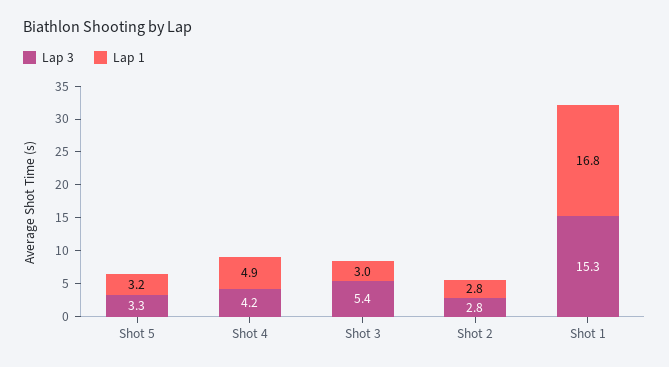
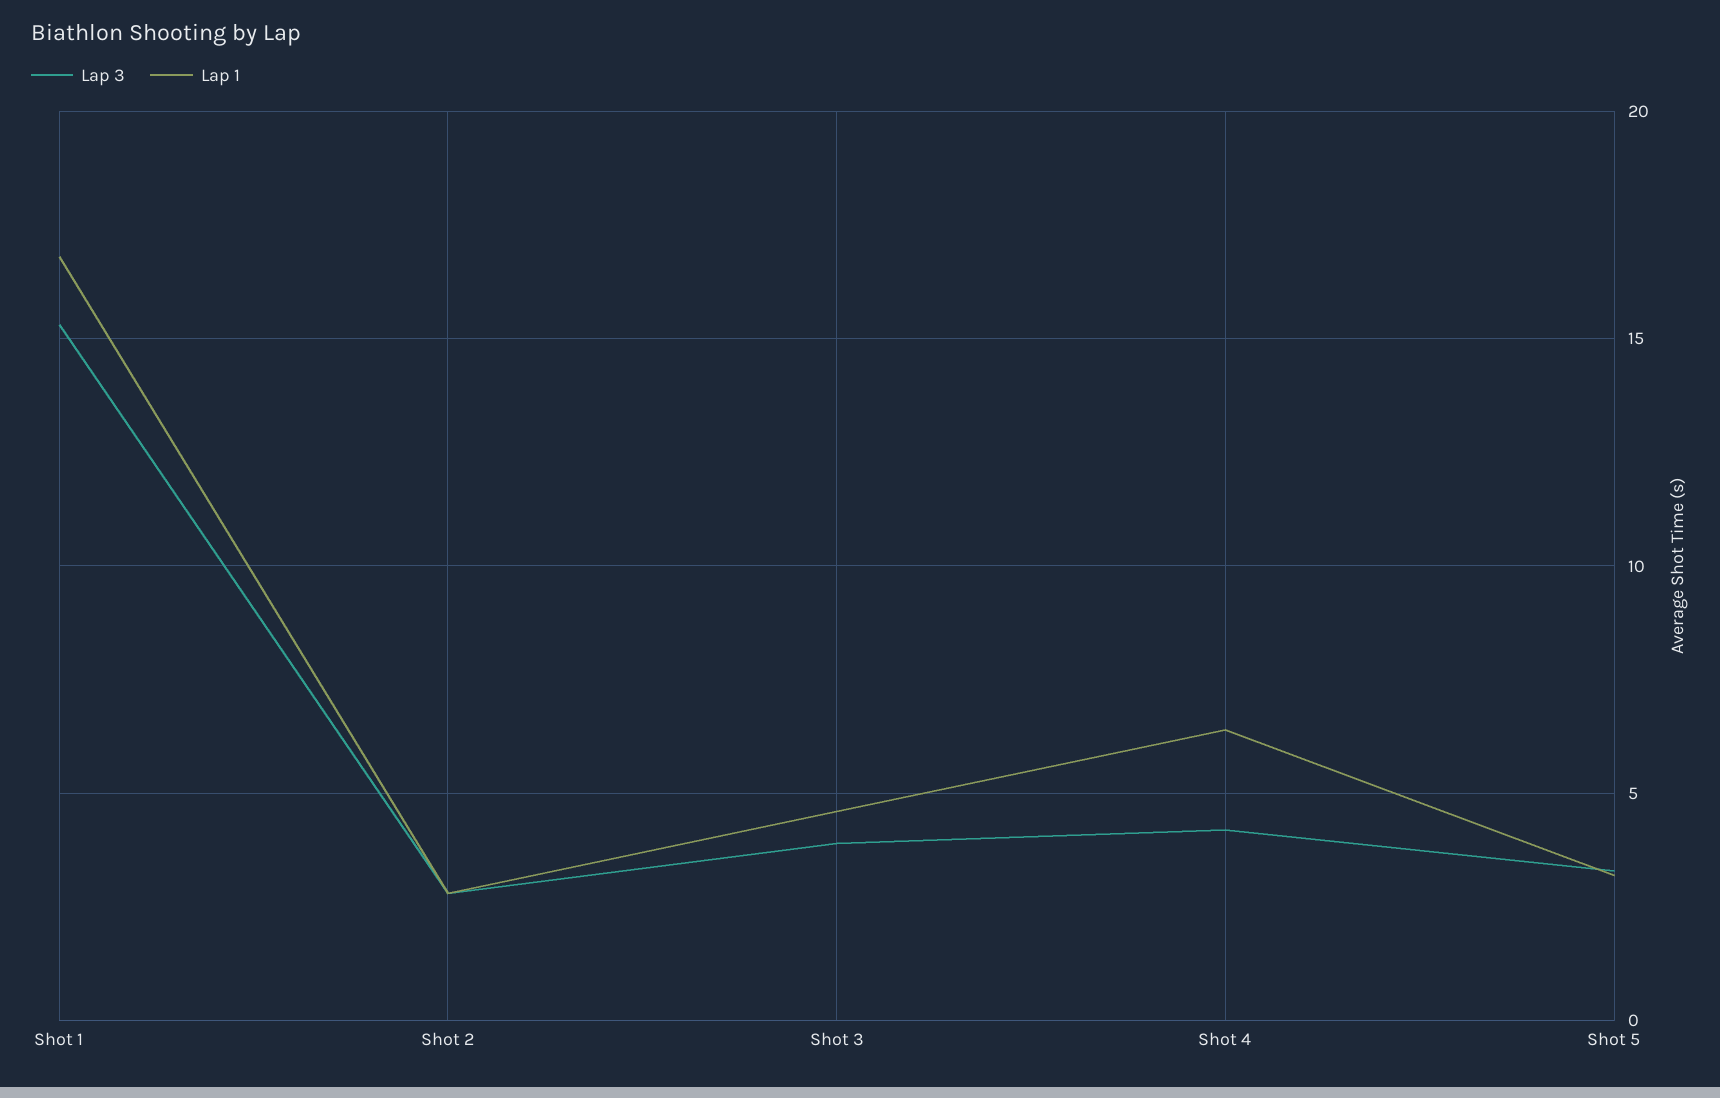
Lap 1, Shot 4: 4.9 -> 6.5
Lap 3, Shot 3: 5.4 -> 4
Lap 1, Shot 3: 3 -> 4.5

